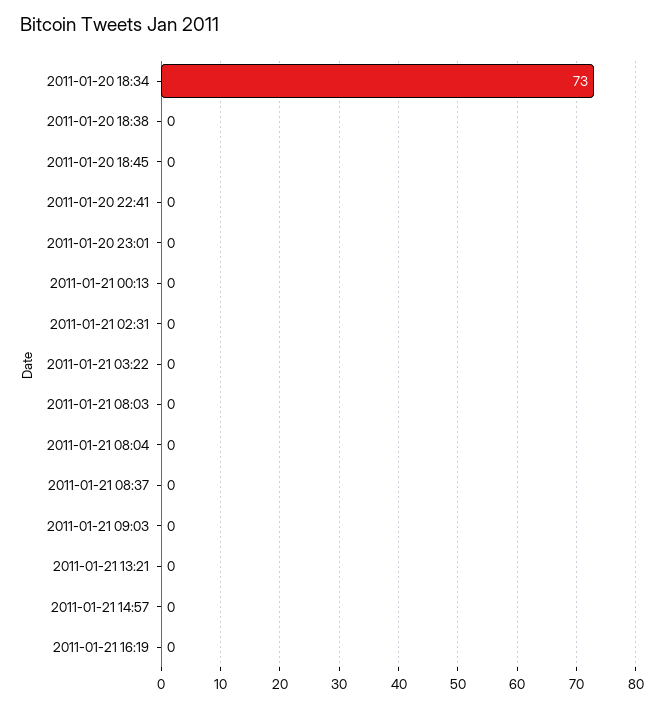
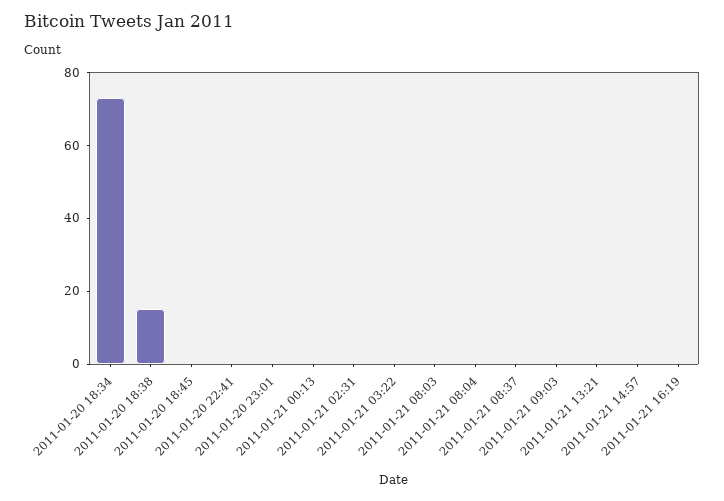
2011-01-20 18:38: 0 -> 15

